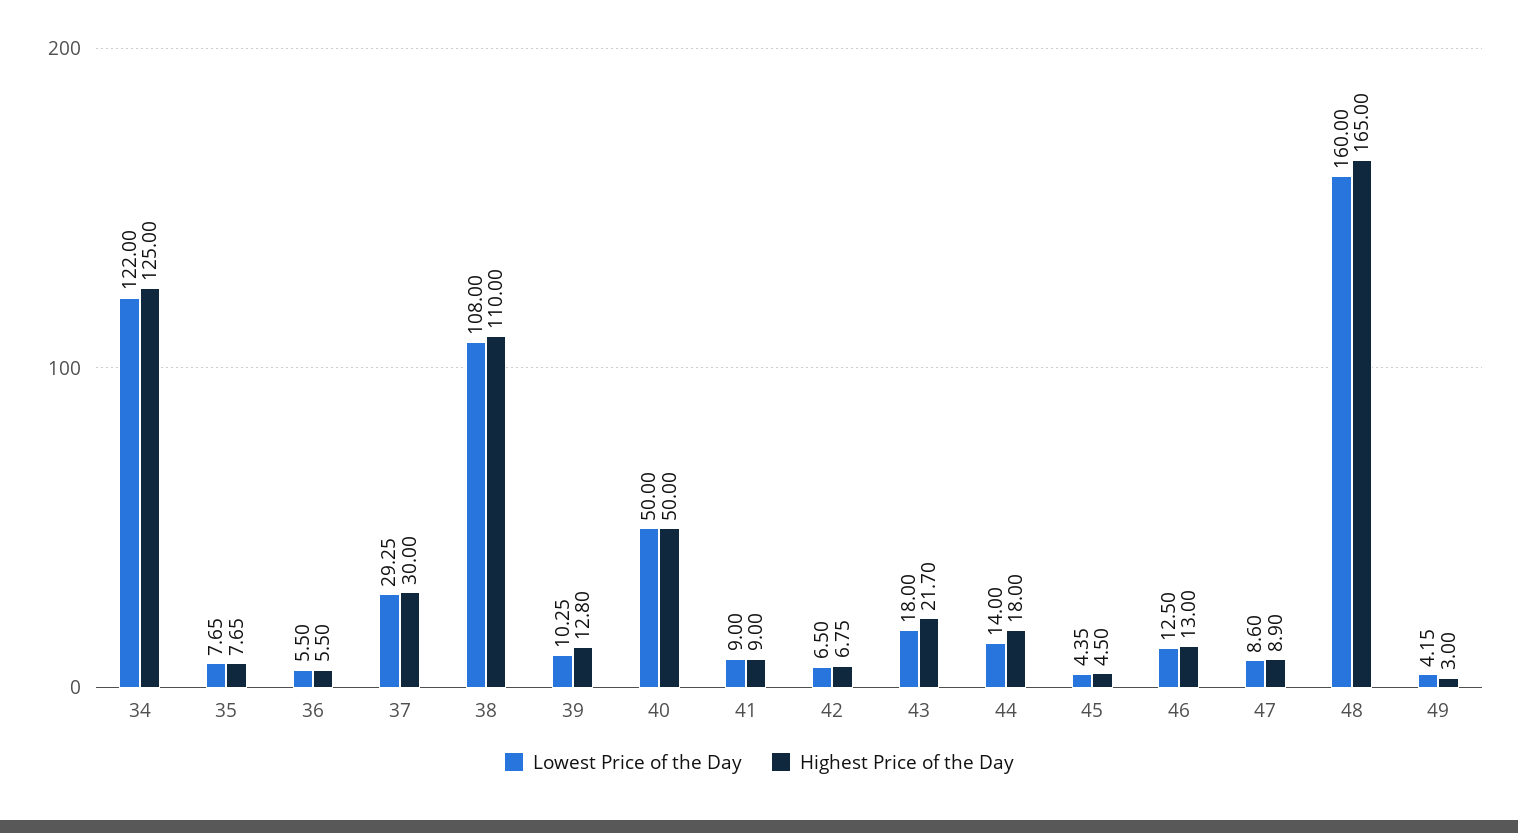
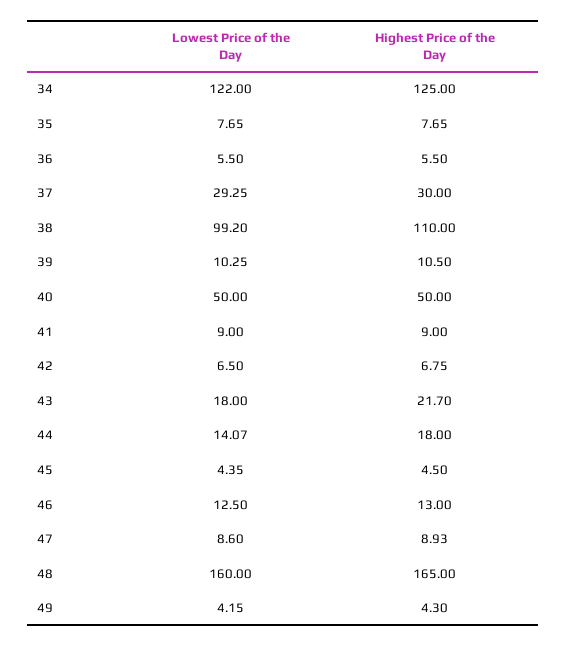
Lowest Price of the Day, 38: 108 -> 99.2
Highest Price of the Day, 39: 12.8 -> 10.5
Lowest Price of the Day, 44: 14 -> 14.07
Highest Price of the Day, 47: 8.9 -> 8.93
Highest Price of the Day, 49: 3 -> 4.3

